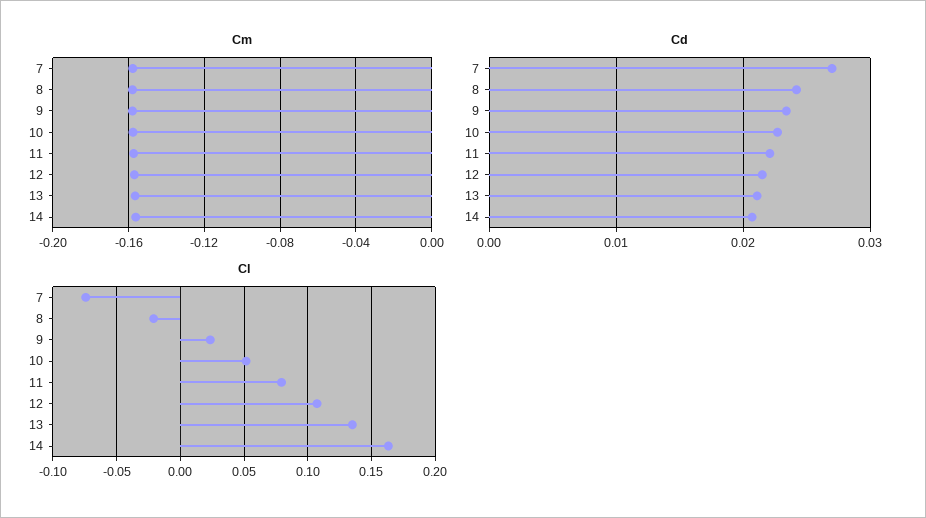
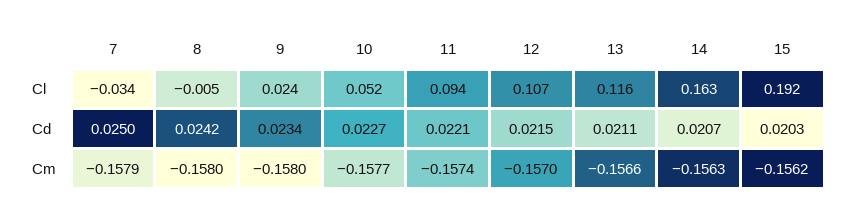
Cd, 7: 0.027 -> 0.025
Cl, 7: -0.075 -> -0.034
Cl, 8: -0.02 -> -0.005
Cl, 11: 0.08 -> 0.094
Cl, 13: 0.135 -> 0.116
Cl, 15: none -> 0.192
Cd, 15: none -> 0.0203
Cm, 15: none -> -0.1562

